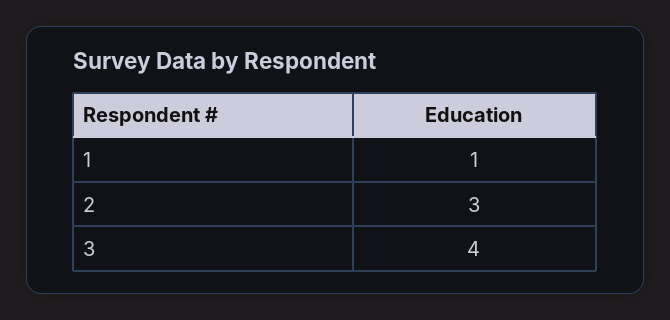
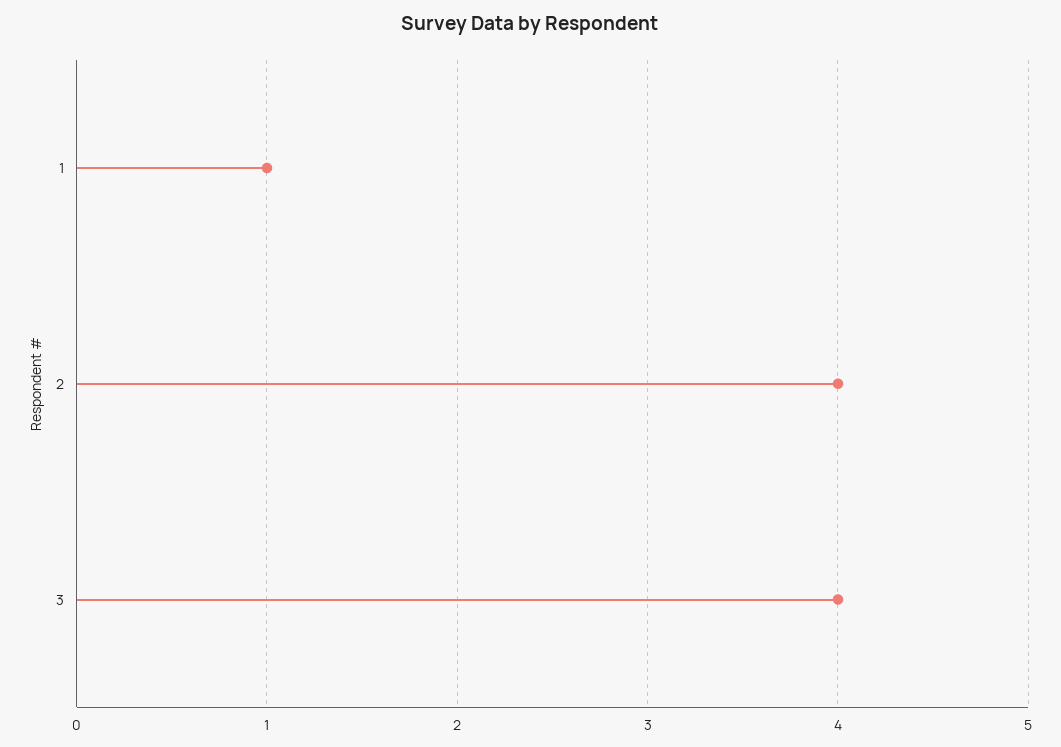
2: 3 -> 4

